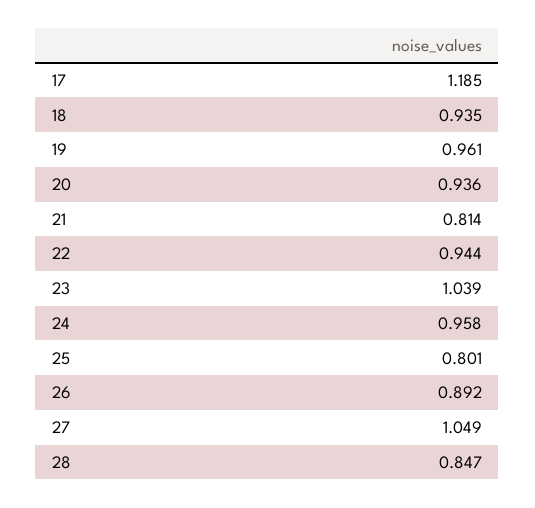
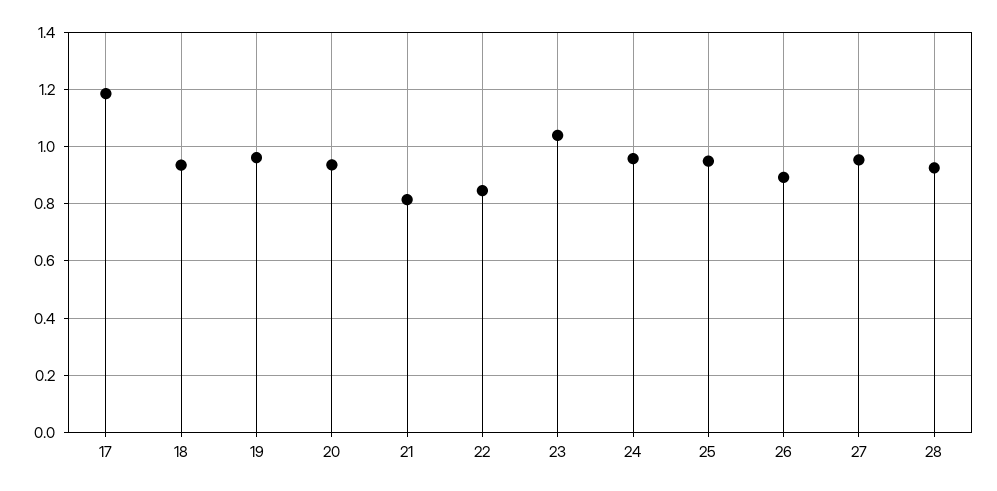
22: 0.944 -> 0.85
25: 0.801 -> 0.95
27: 1.049 -> 0.95
28: 0.847 -> 0.925

